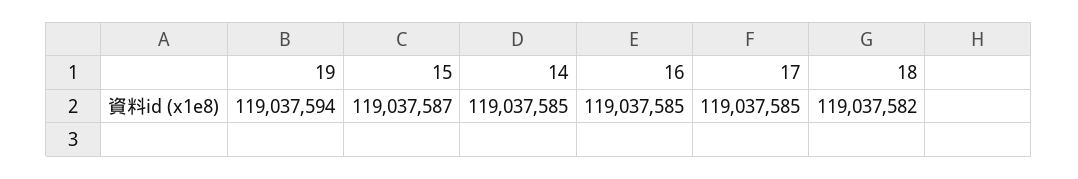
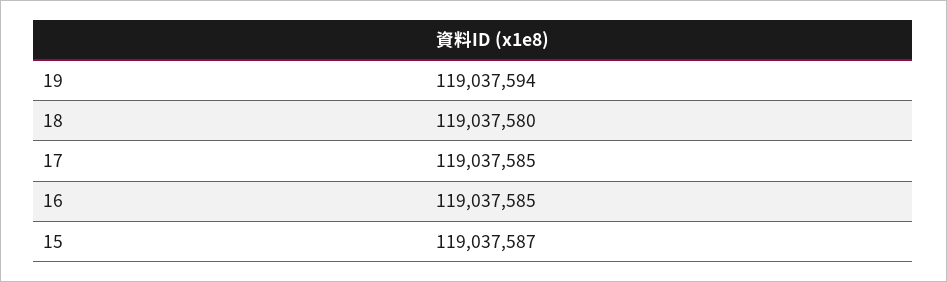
14: 119037585 -> none
18: 119037582 -> 119037580

